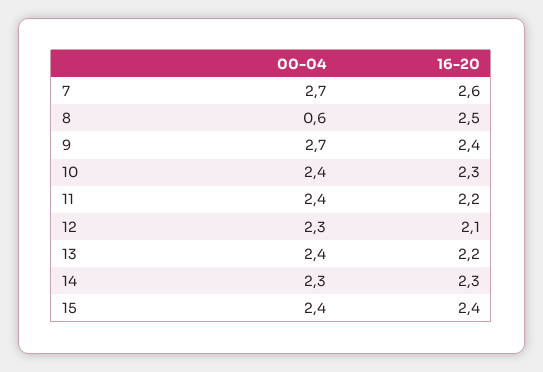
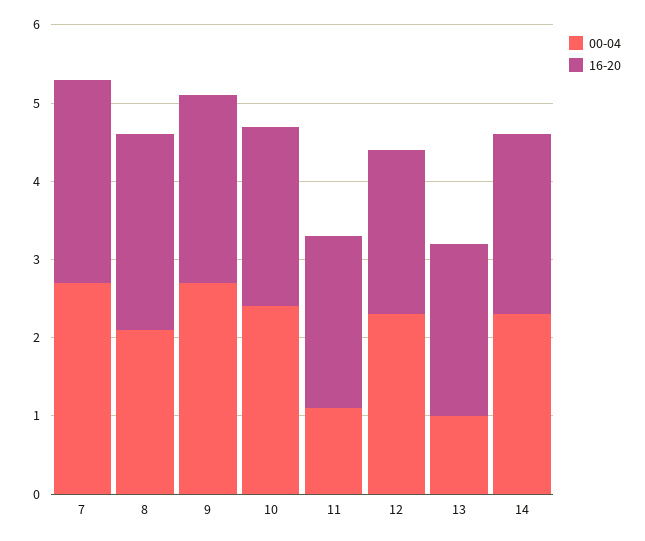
00-04, 8: 0.6 -> 2
00-04, 11: 2.4 -> 1
00-04, 13: 2.4 -> 1
00-04, 15: 2.4 -> none
16-20, 15: 2.4 -> none

